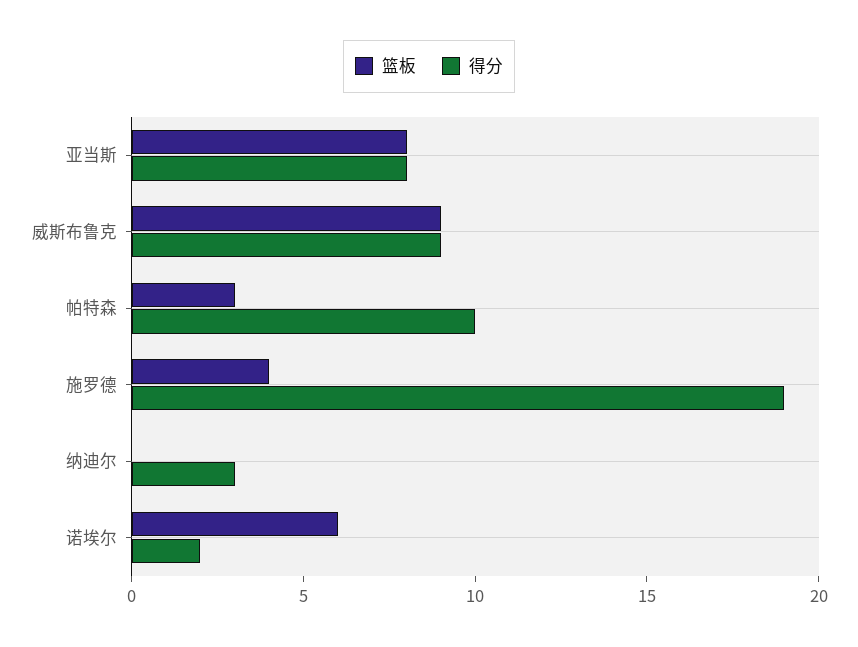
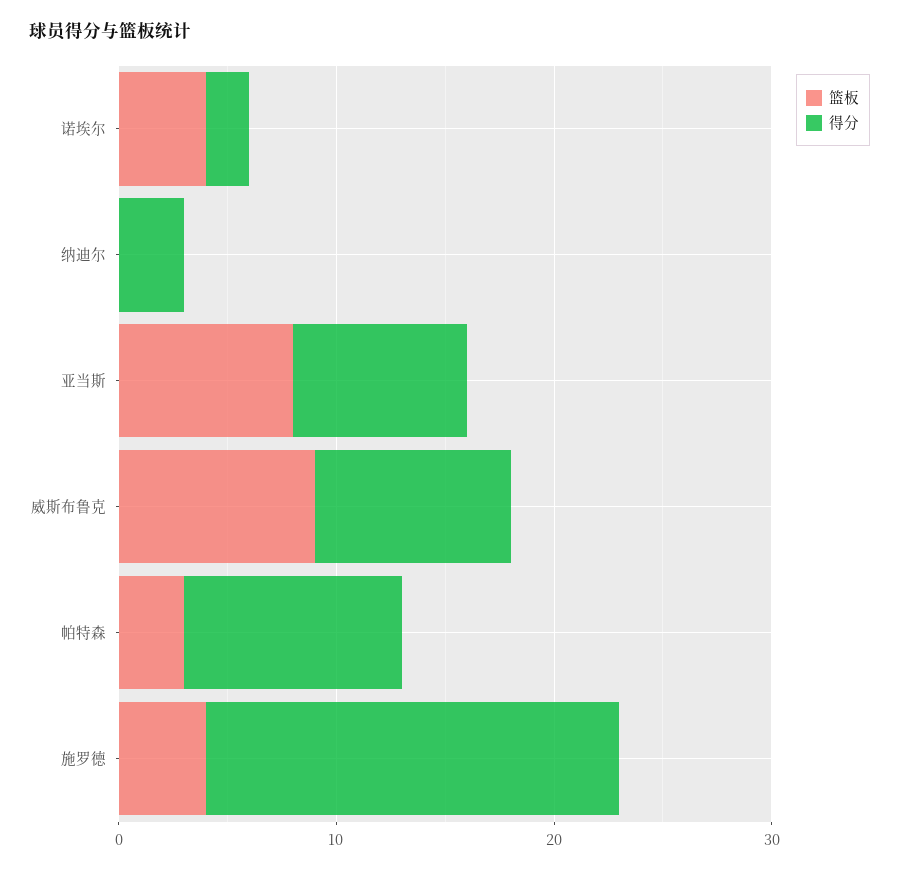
篮板, 诺埃尔: 6 -> 4

